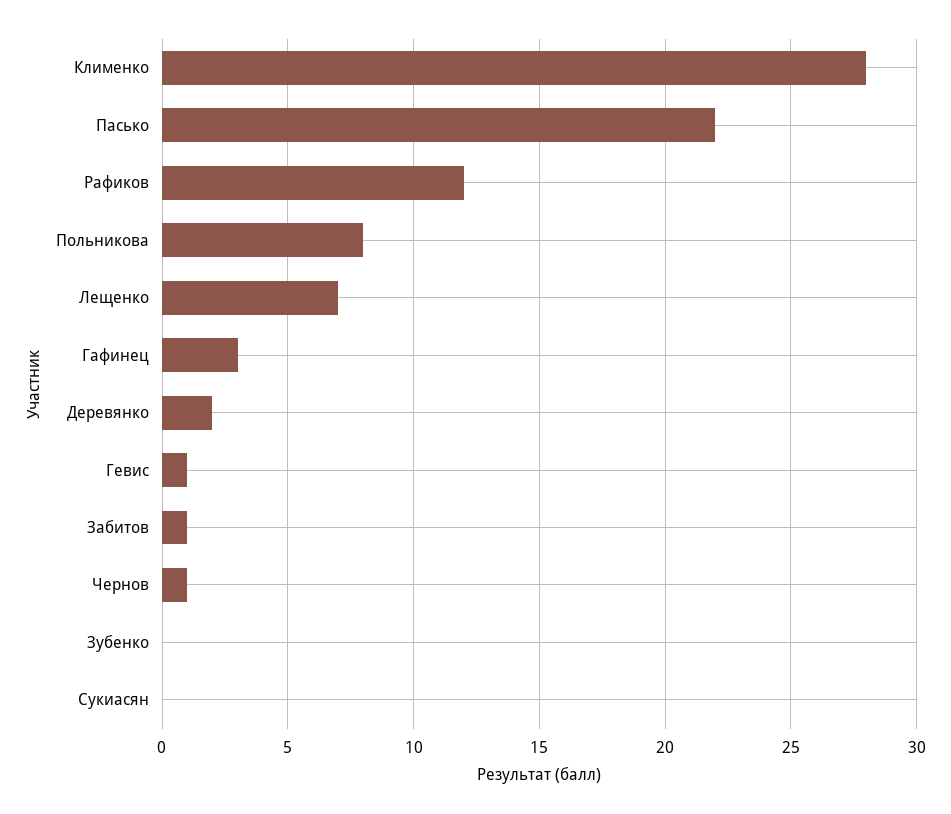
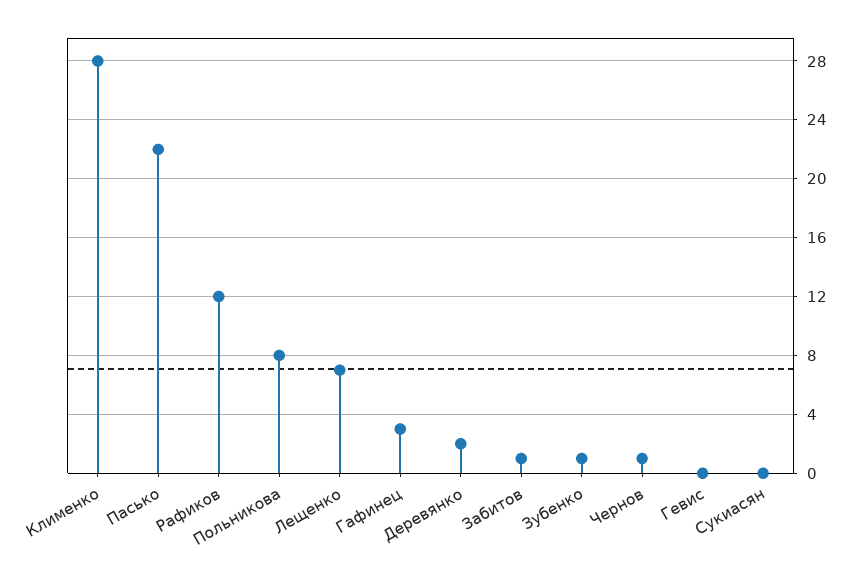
Гевис: 1 -> 0
Зубенко: 0 -> 1

